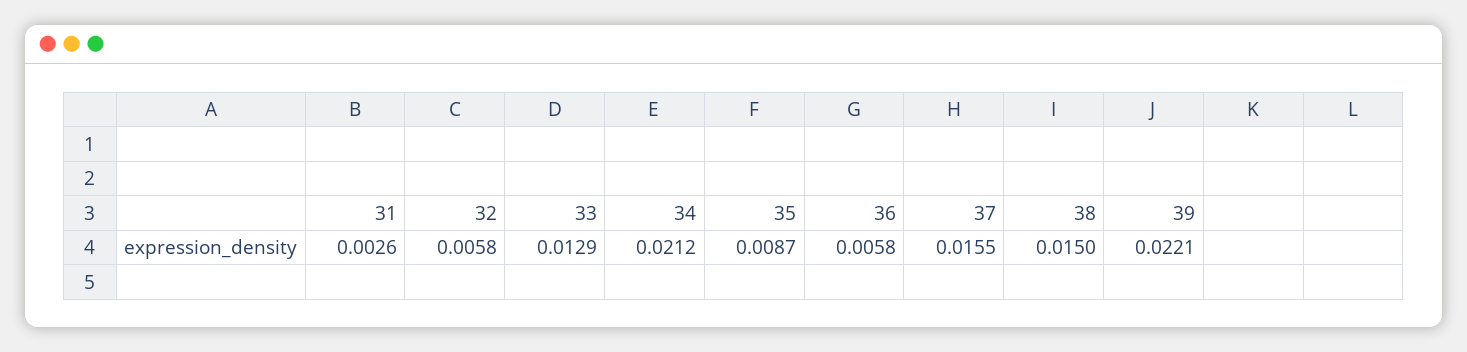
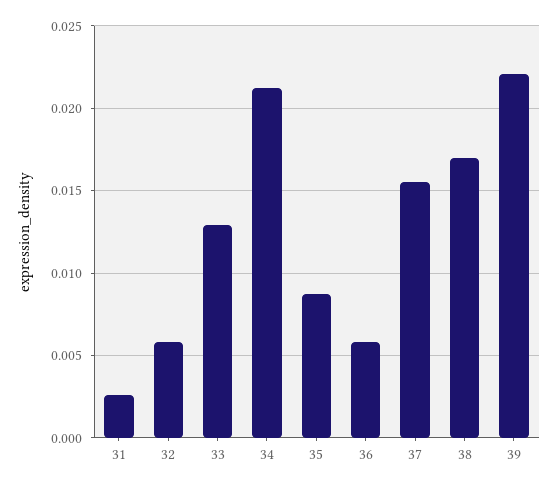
38: 0.015 -> 0.017

